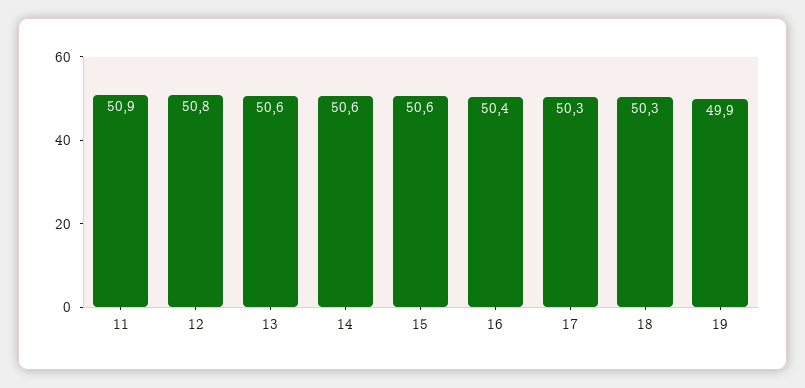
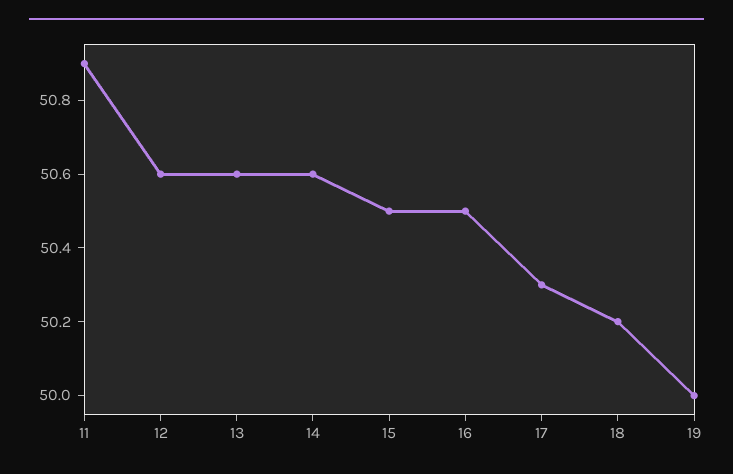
12: 50.8 -> 50.6
15: 50.6 -> 50.5
16: 50.4 -> 50.5
18: 50.3 -> 50.2
19: 49.9 -> 50

